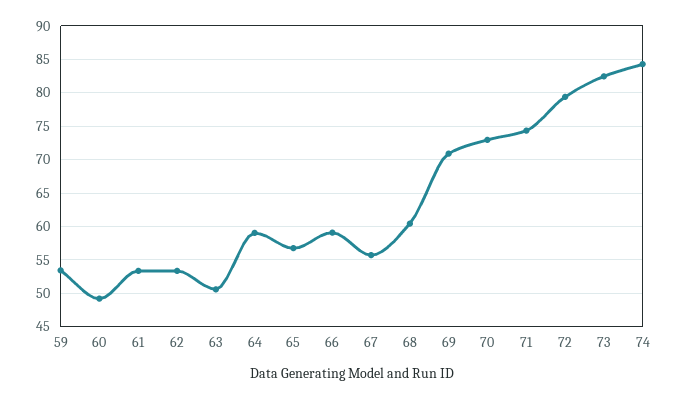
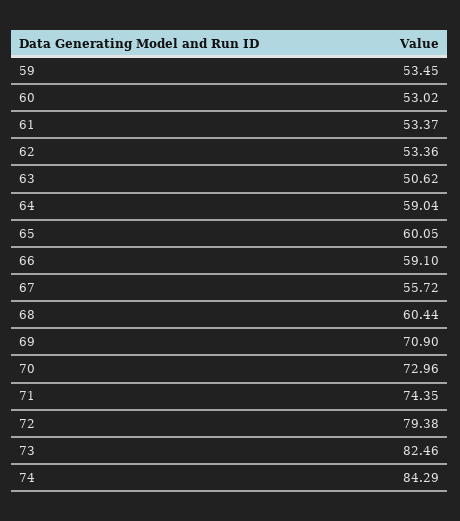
60: 49 -> 53.02
65: 57 -> 60.05

